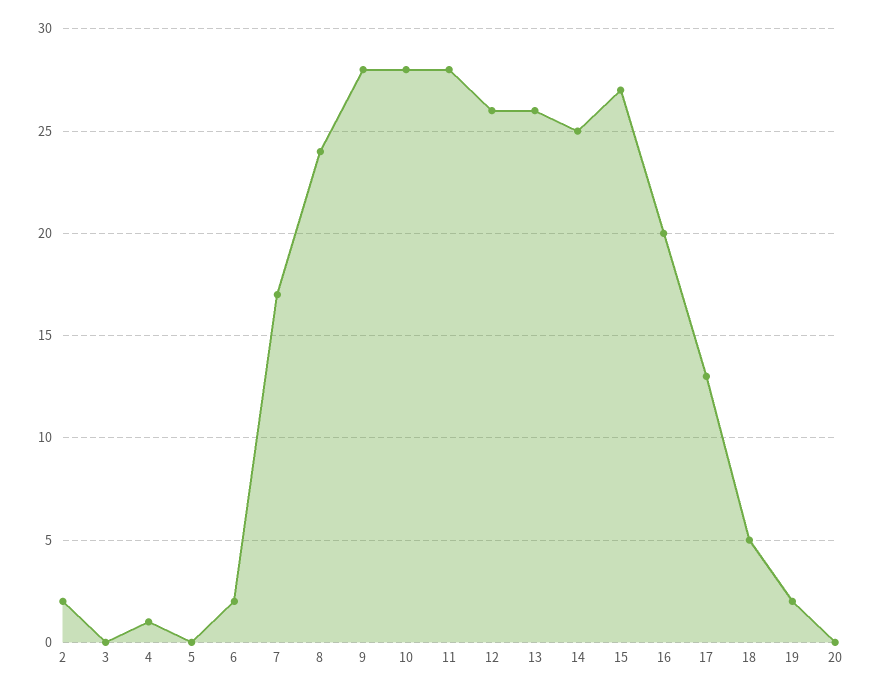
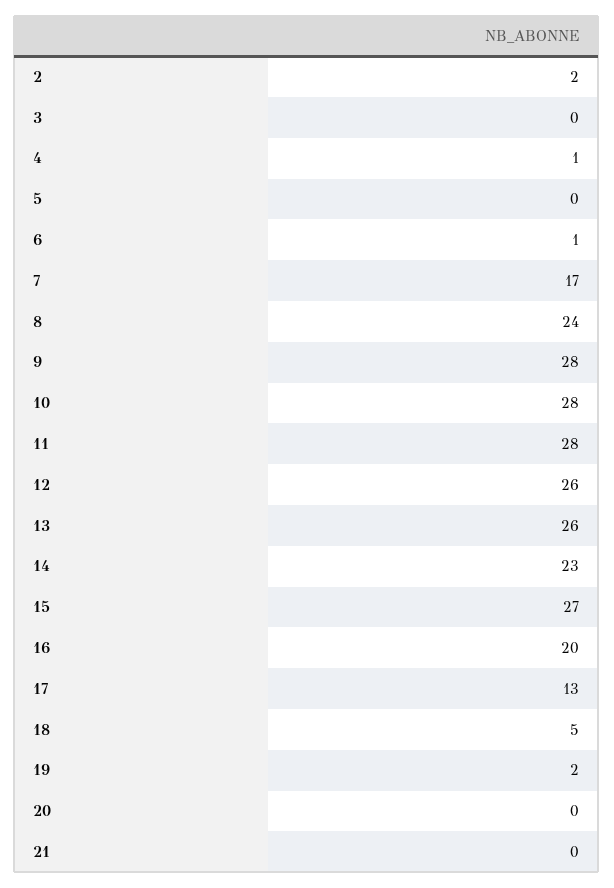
6: 2 -> 1
14: 25 -> 23
21: none -> 0

